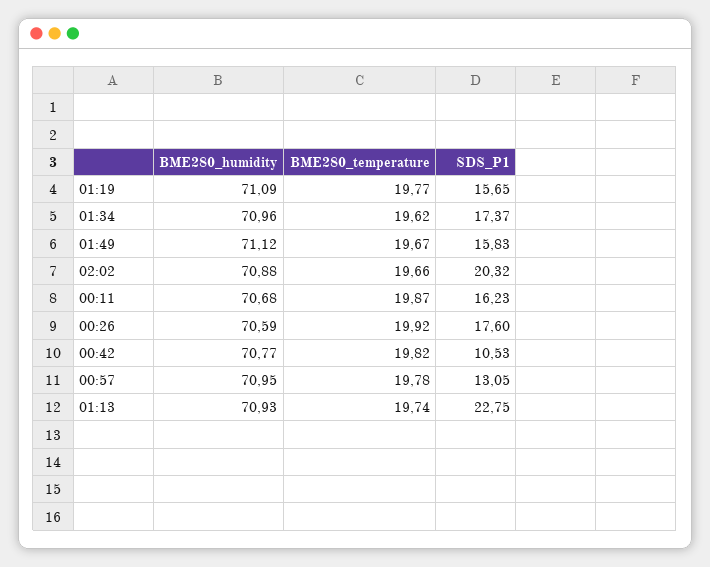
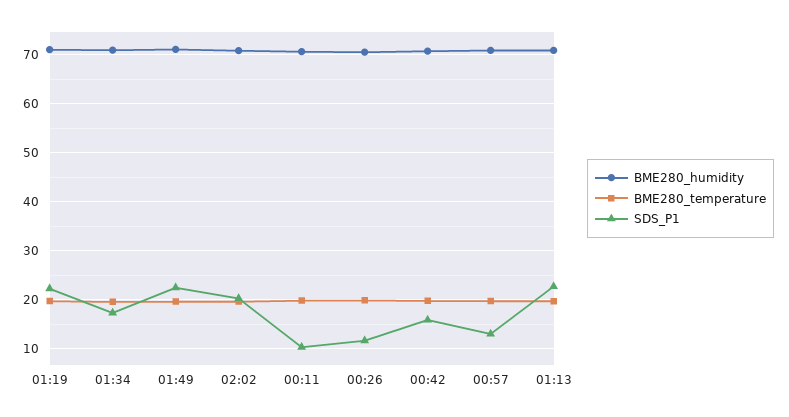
SDS_P1, 01:19: 15.65 -> 22
SDS_P1, 01:49: 15.83 -> 22
SDS_P1, 00:11: 16.23 -> 10
SDS_P1, 00:26: 17.6 -> 12
SDS_P1, 00:42: 10.53 -> 16

